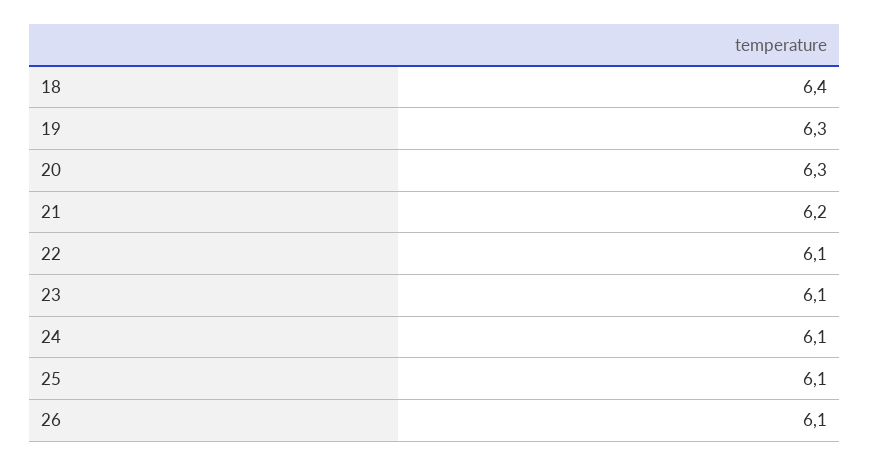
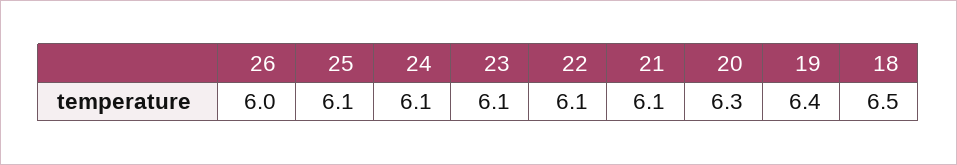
18: 6.4 -> 6.5
19: 6.3 -> 6.4
21: 6.2 -> 6.1
26: 6.1 -> 6

